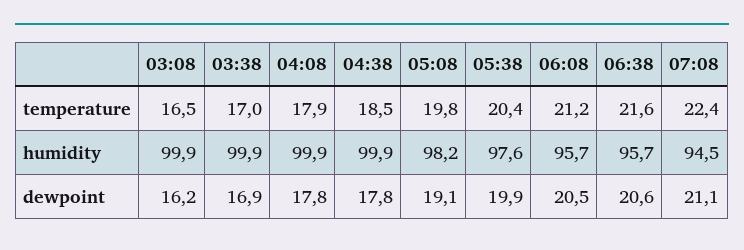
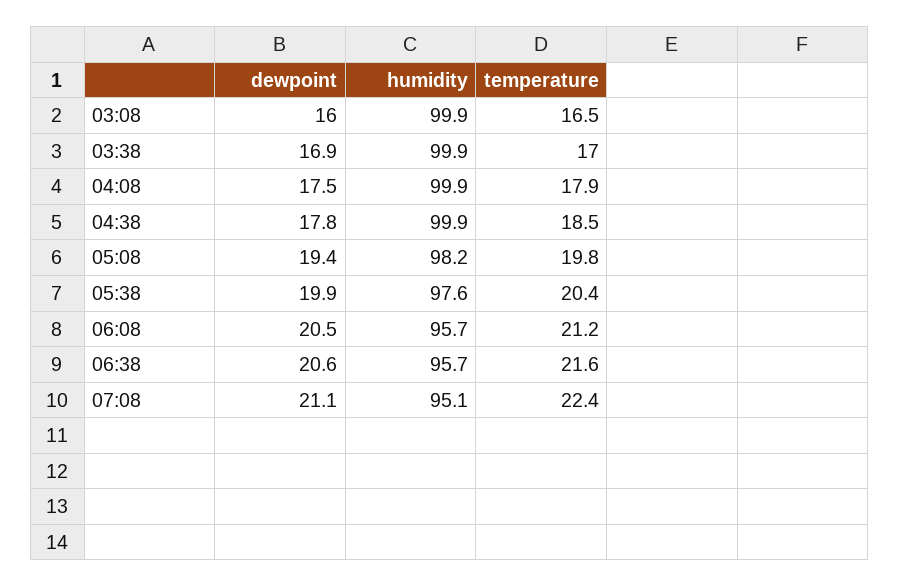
07:08, humidity: 94.5 -> 95.1
03:08, dewpoint: 16.2 -> 16
04:08, dewpoint: 17.8 -> 17.5
05:08, dewpoint: 19.1 -> 19.4

